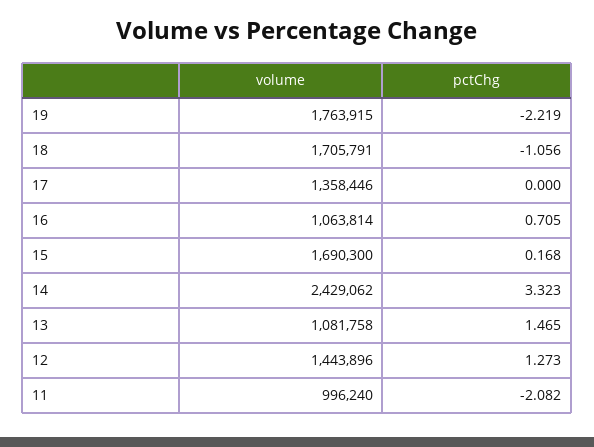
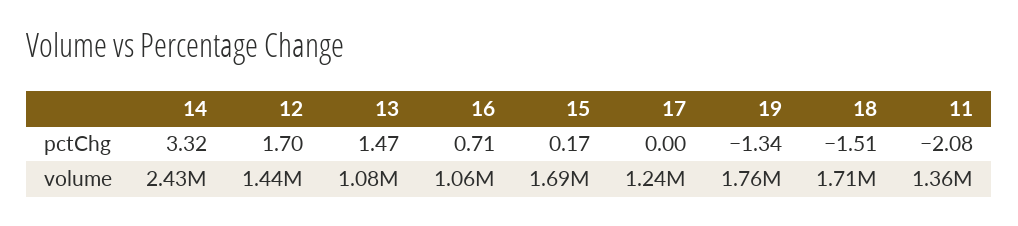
pctChg, 19: -2.219 -> -1.34
pctChg, 18: -1.056 -> -1.51
volume, 17: 1358446 -> 1240000
pctChg, 12: 1.273 -> 1.7
volume, 11: 996240 -> 1360000

